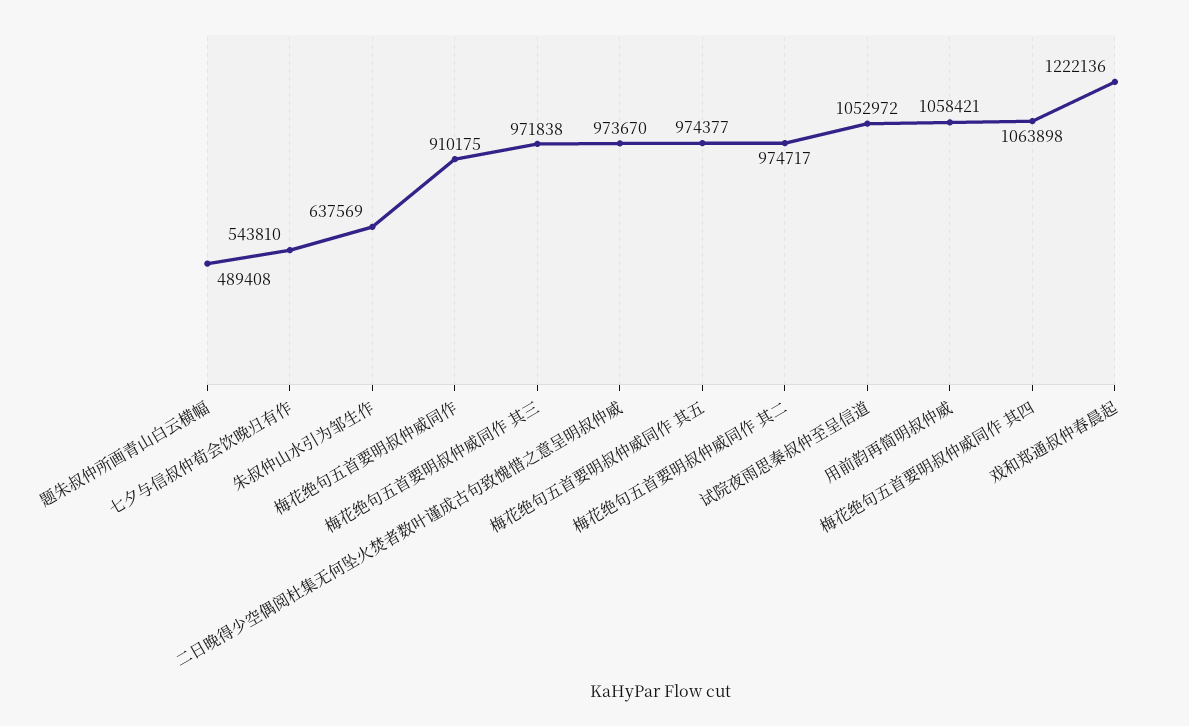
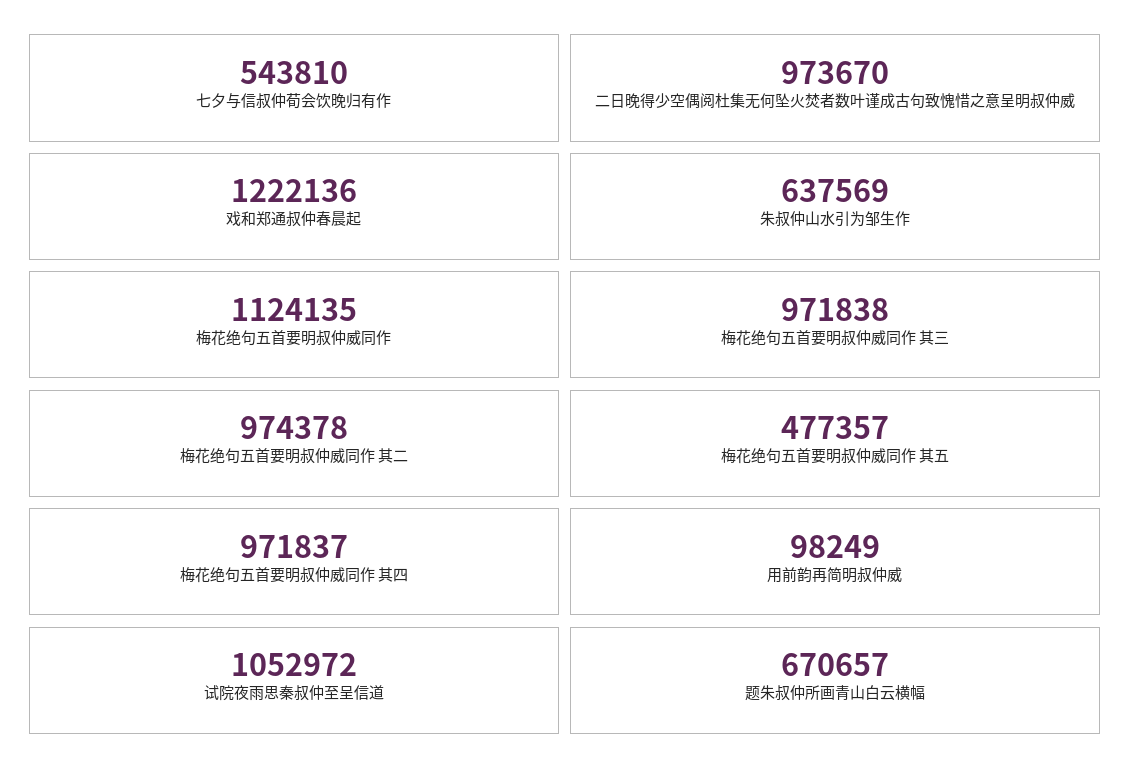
题朱叔仲所画青山白云横幅: 489408 -> 670657
梅花绝句五首要明叔仲威同作: 910175 -> 1124135
梅花绝句五首要明叔仲威同作 其五: 974377 -> 477357
梅花绝句五首要明叔仲威同作 其二: 974717 -> 974378
用前韵再简明叔仲威: 1058421 -> 98249
梅花绝句五首要明叔仲威同作 其四: 1063898 -> 971837

